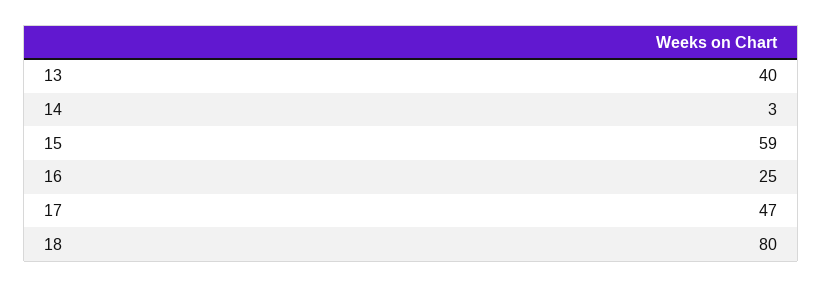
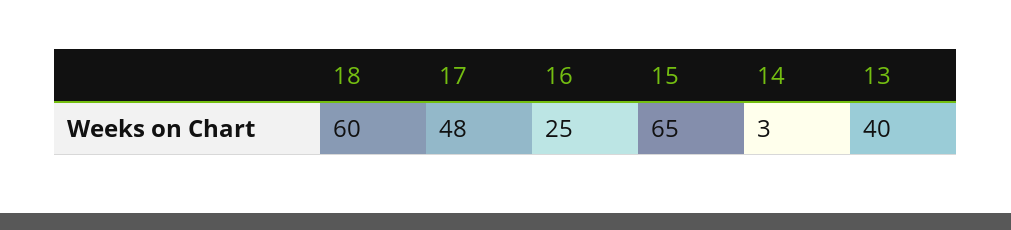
15: 59 -> 65
17: 47 -> 48
18: 80 -> 60

